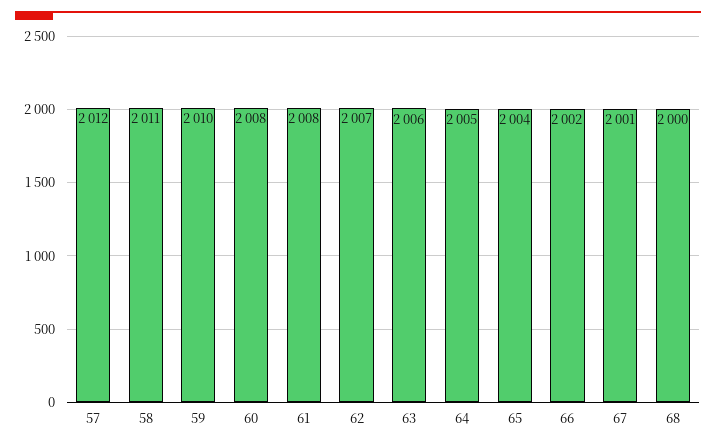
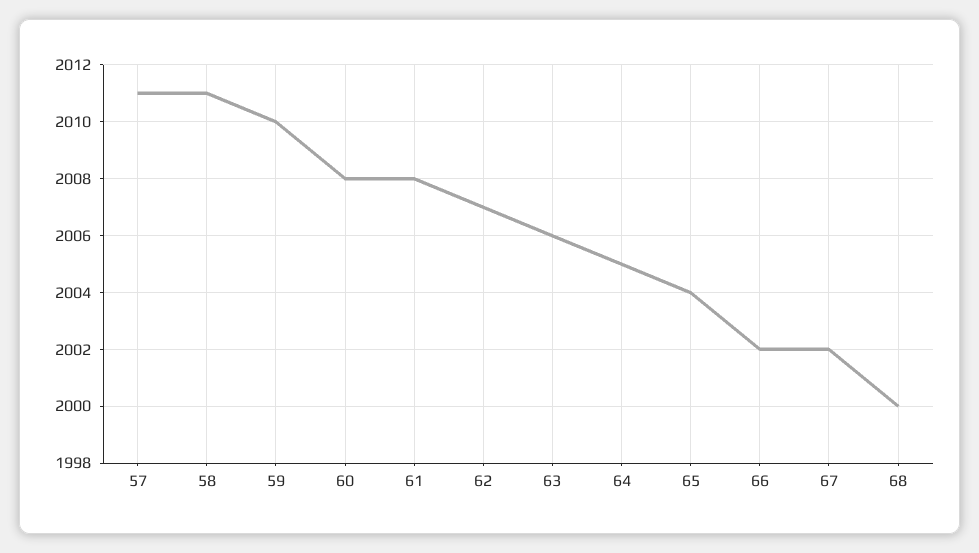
57: 2012 -> 2011
67: 2001 -> 2002

